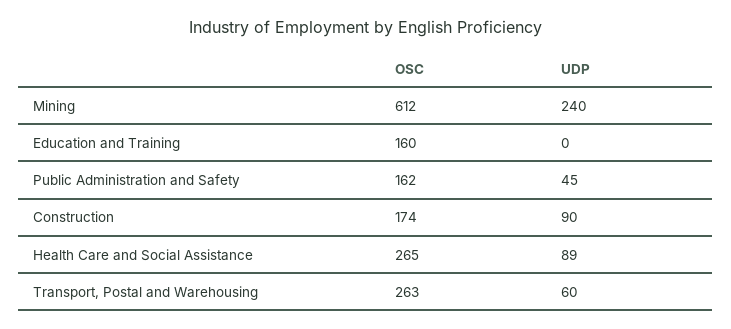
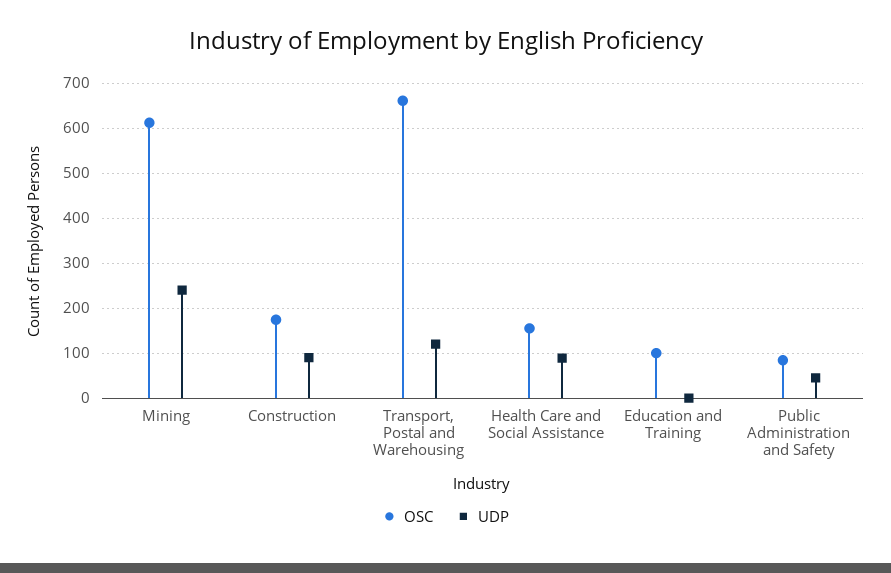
OSC, Education and Training: 160 -> 100
OSC, Public Administration and Safety: 162 -> 80
OSC, Health Care and Social Assistance: 265 -> 160
OSC, Transport, Postal and Warehousing: 263 -> 660
UDP, Transport, Postal and Warehousing: 60 -> 120

